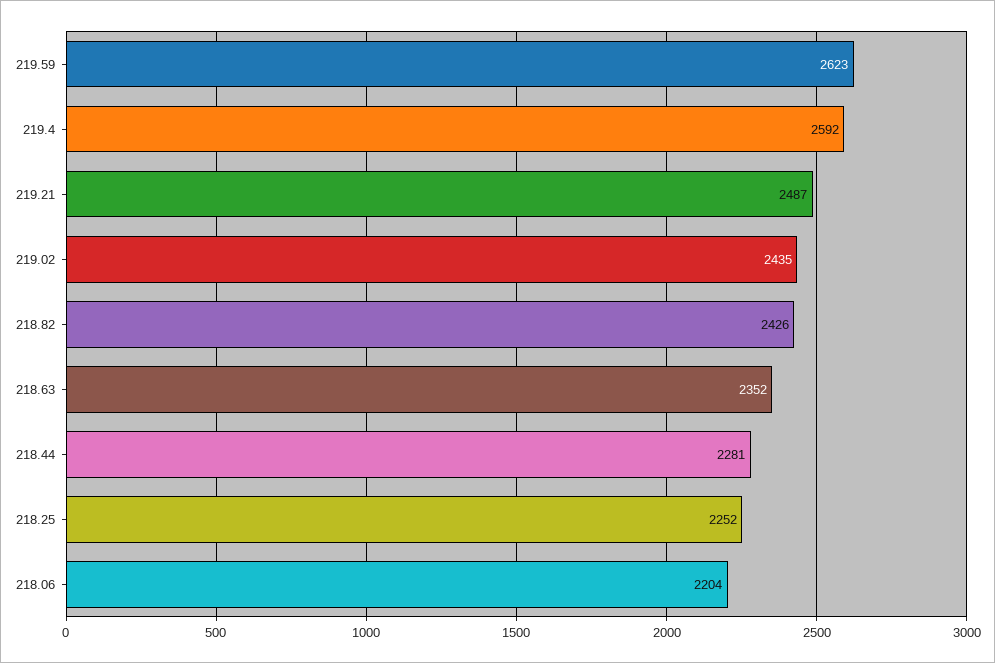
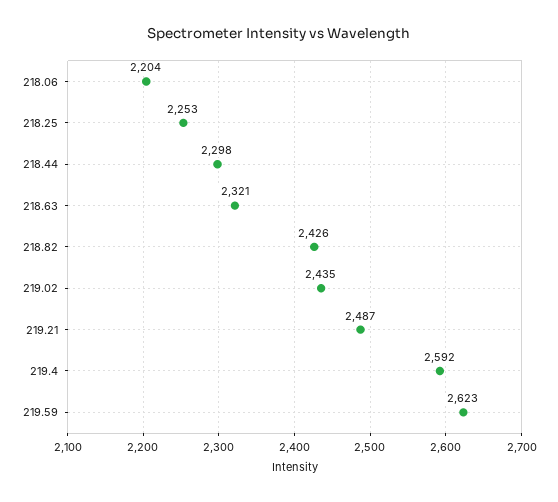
218.63: 2352 -> 2321
218.44: 2281 -> 2298
218.25: 2252 -> 2253

